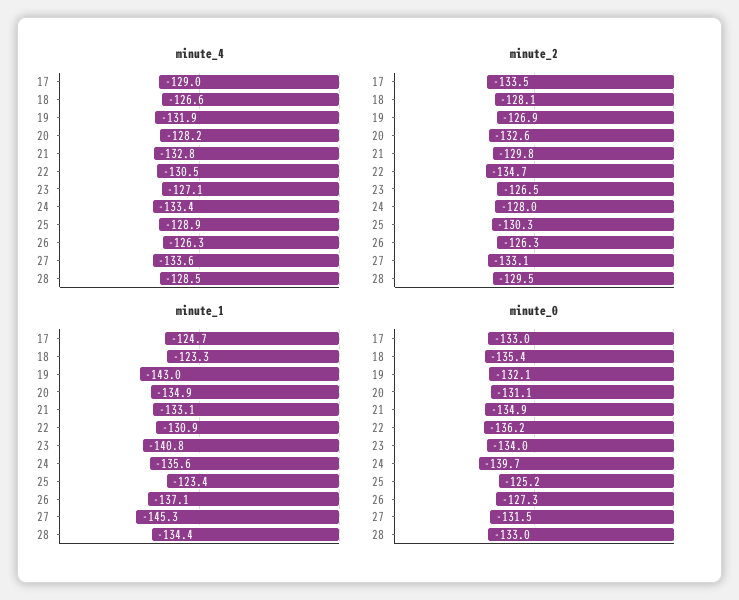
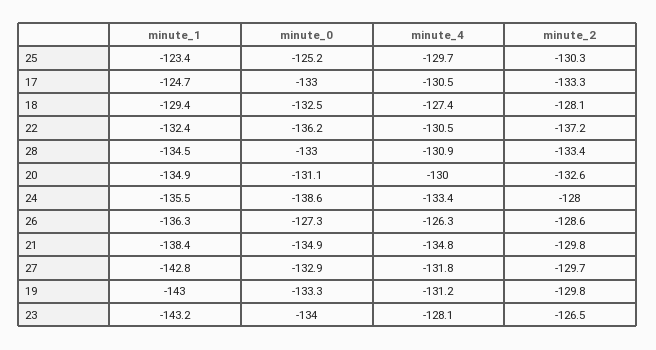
minute_4, 17: -129 -> -130.5
minute_4, 18: -126.6 -> -127.4
minute_4, 19: -131.9 -> -131.2
minute_4, 20: -128.2 -> -130
minute_4, 21: -132.8 -> -134.8
minute_4, 23: -127.1 -> -128.1
minute_4, 25: -128.9 -> -129.7
minute_4, 27: -133.6 -> -131.8
minute_4, 28: -128.5 -> -130.9
minute_2, 17: -133.5 -> -133.3
minute_2, 19: -126.9 -> -129.8
minute_2, 22: -134.7 -> -137.2
minute_2, 26: -126.3 -> -128.6
minute_2, 27: -133.1 -> -129.7
minute_2, 28: -129.5 -> -133.4
minute_1, 18: -123.3 -> -129.4
minute_1, 21: -133.1 -> -138.4
minute_1, 22: -130.9 -> -132.4
minute_1, 23: -140.8 -> -143.2
minute_1, 24: -135.6 -> -135.5
minute_1, 26: -137.1 -> -136.3
minute_1, 27: -145.3 -> -142.8
minute_1, 28: -134.4 -> -134.5
minute_0, 18: -135.4 -> -132.5
minute_0, 19: -132.1 -> -133.3
minute_0, 24: -139.7 -> -138.6
minute_0, 27: -131.5 -> -132.9

